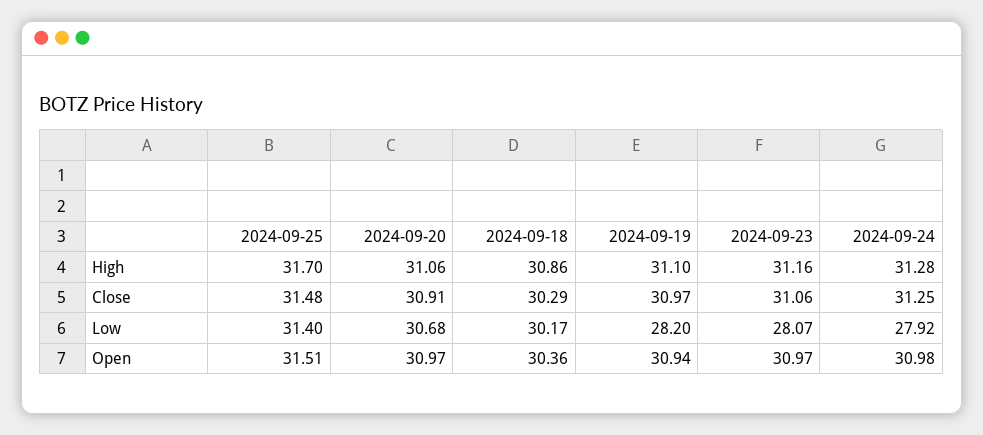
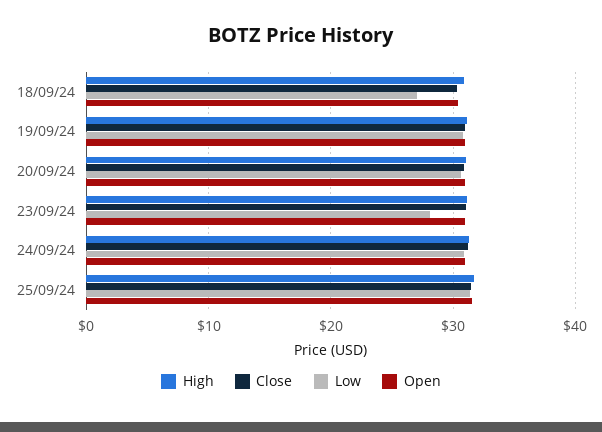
Low, 2024-09-18: 30.17 -> 27
Low, 2024-09-19: 28.2 -> 31
Low, 2024-09-24: 27.92 -> 31

